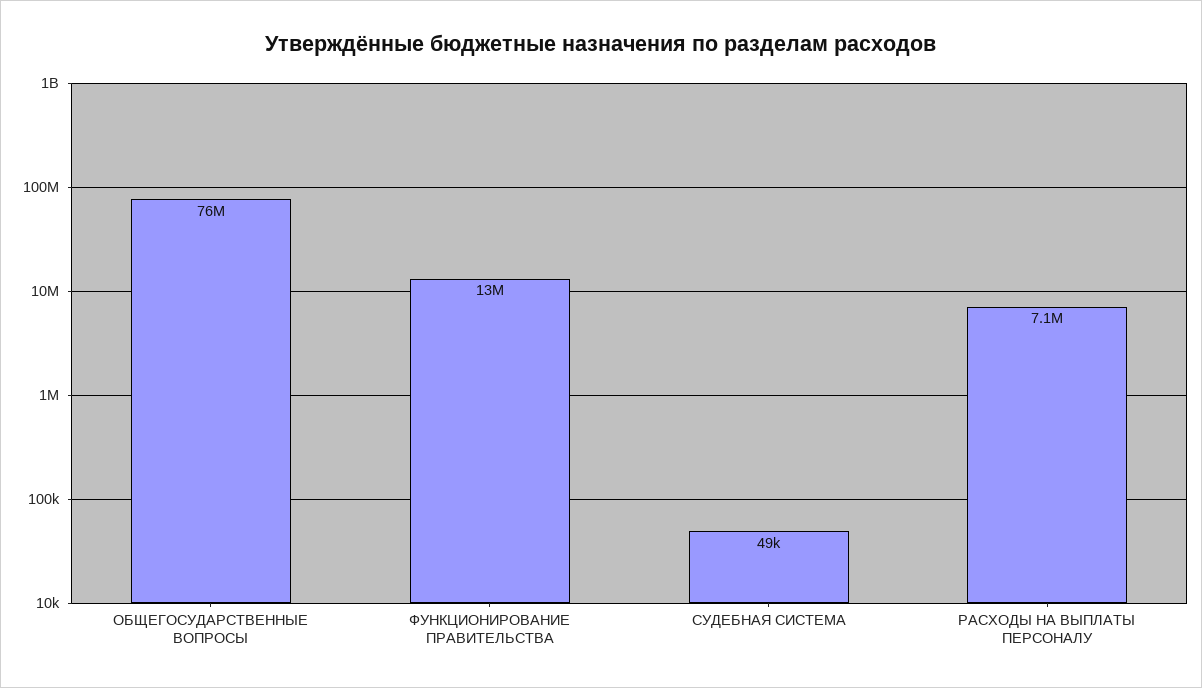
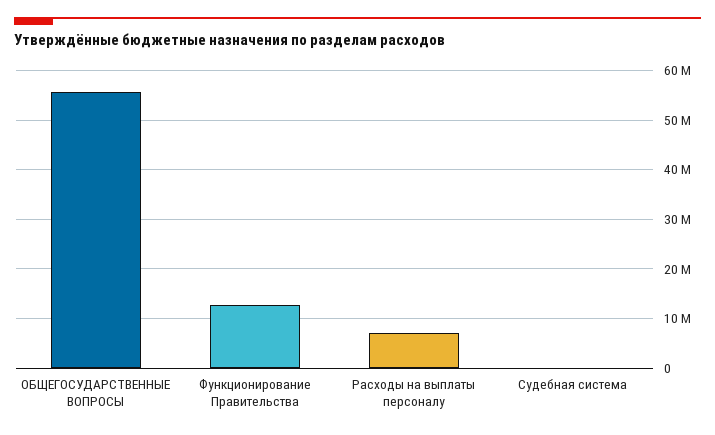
ОБЩЕГОСУДАРСТВЕННЫЕ ВОПРОСЫ: 76000000 -> 56000000

